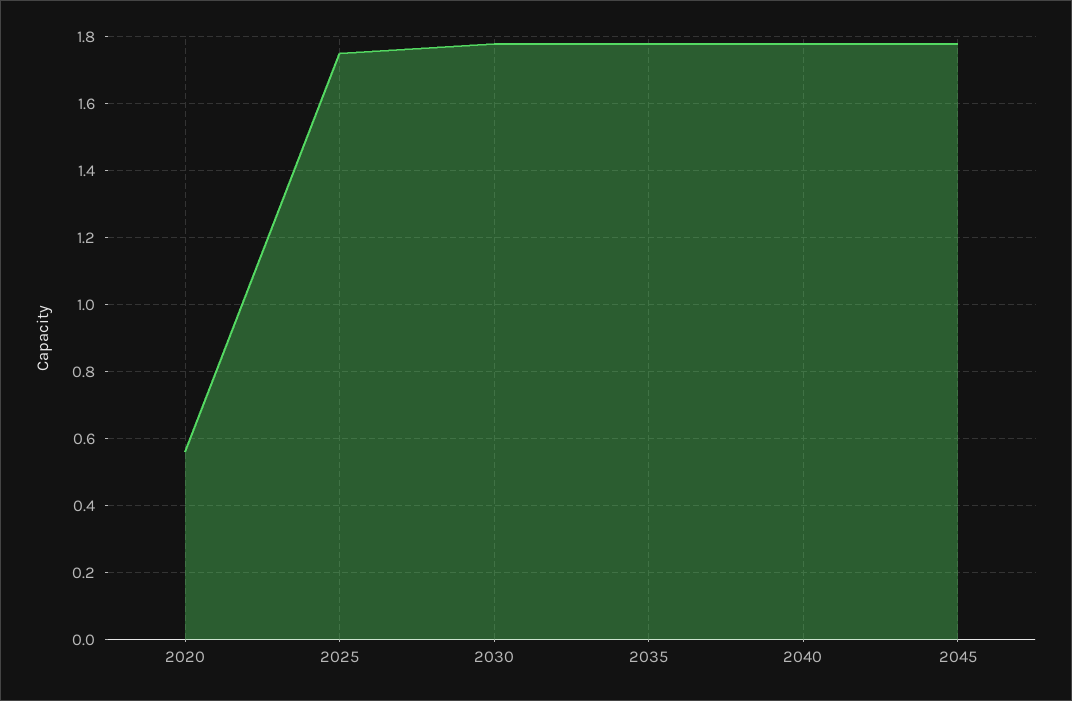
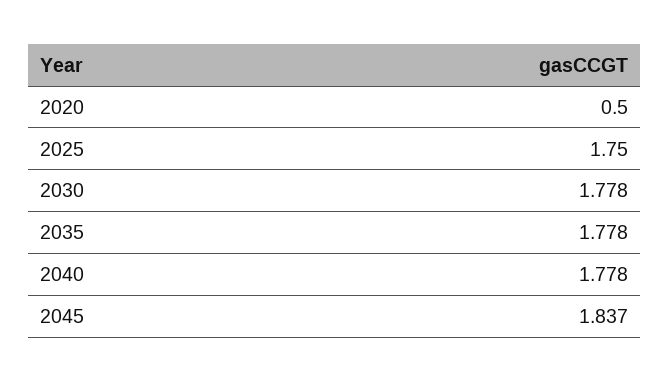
2020: 0.56 -> 0.5
2045: 1.78 -> 1.837

